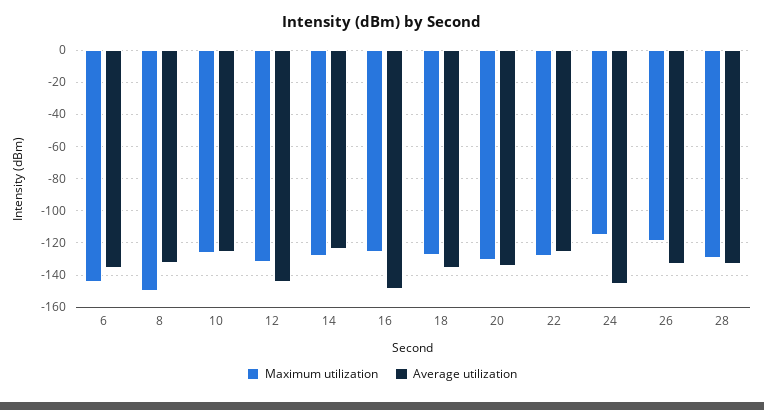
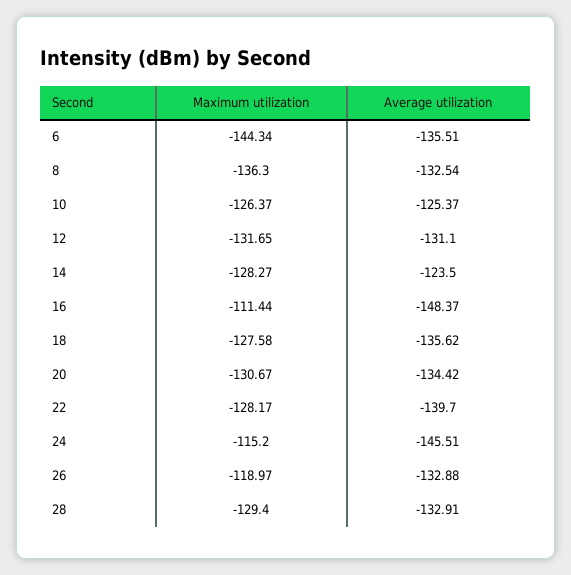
Maximum utilization, 8: -150 -> -136.3
Average utilization, 12: -145 -> -131.1
Maximum utilization, 16: -125 -> -111.44
Average utilization, 22: -125 -> -139.7

